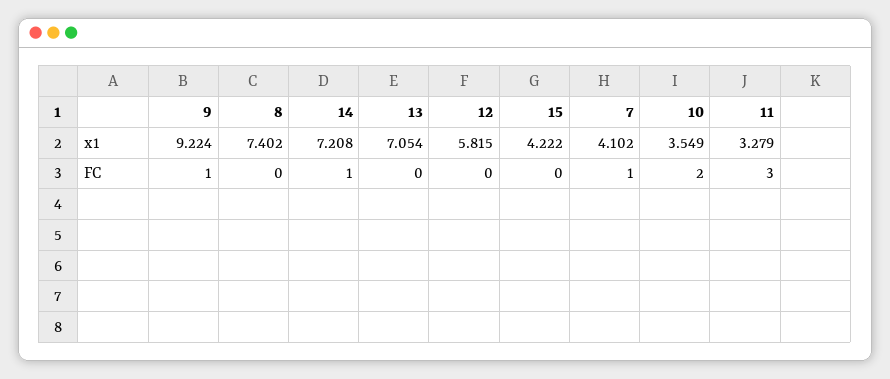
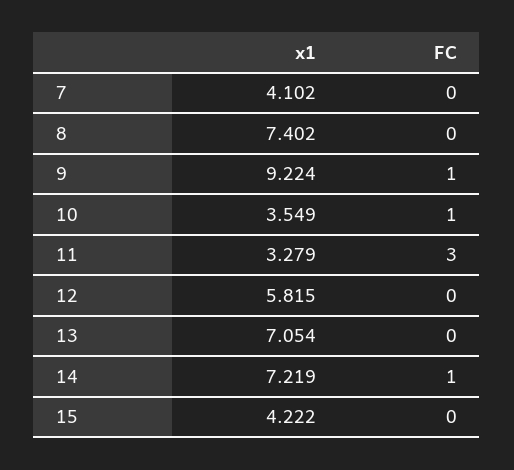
14, x1: 7.208 -> 7.219
7, FC: 1 -> 0
10, FC: 2 -> 1

